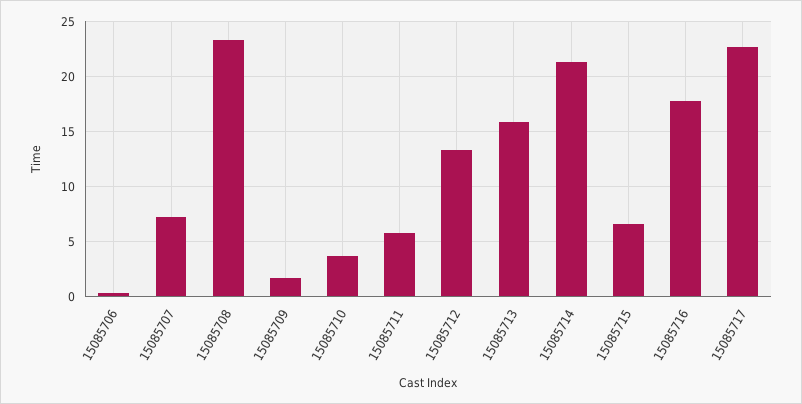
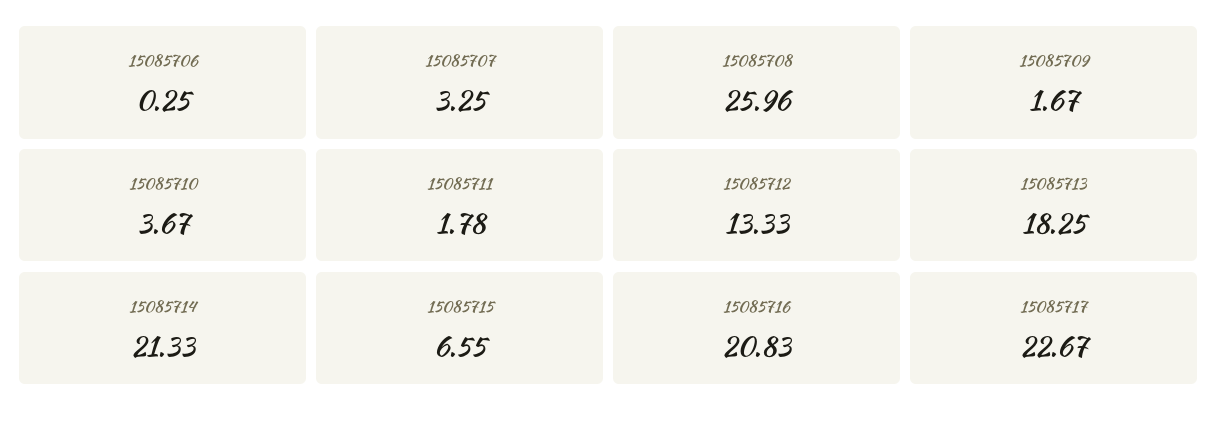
15085707: 7 -> 3.25
15085708: 23 -> 25.96
15085711: 6 -> 1.78
15085713: 16 -> 18.25
15085716: 18 -> 20.83

